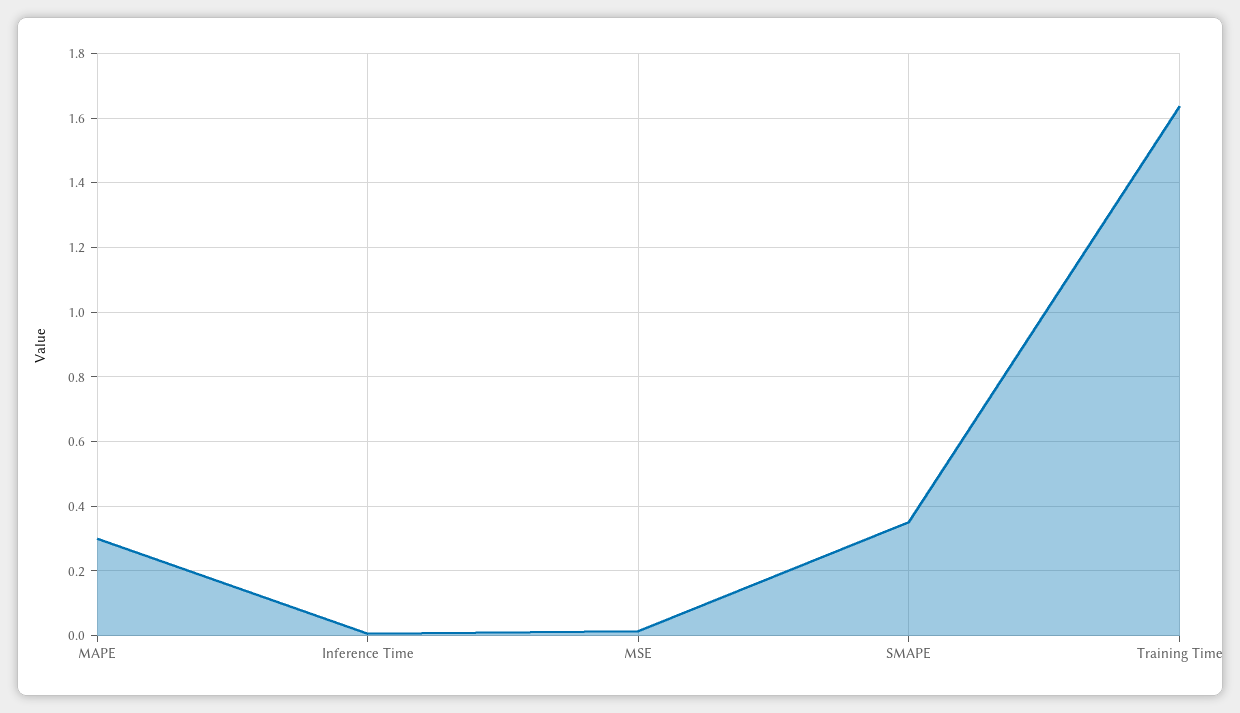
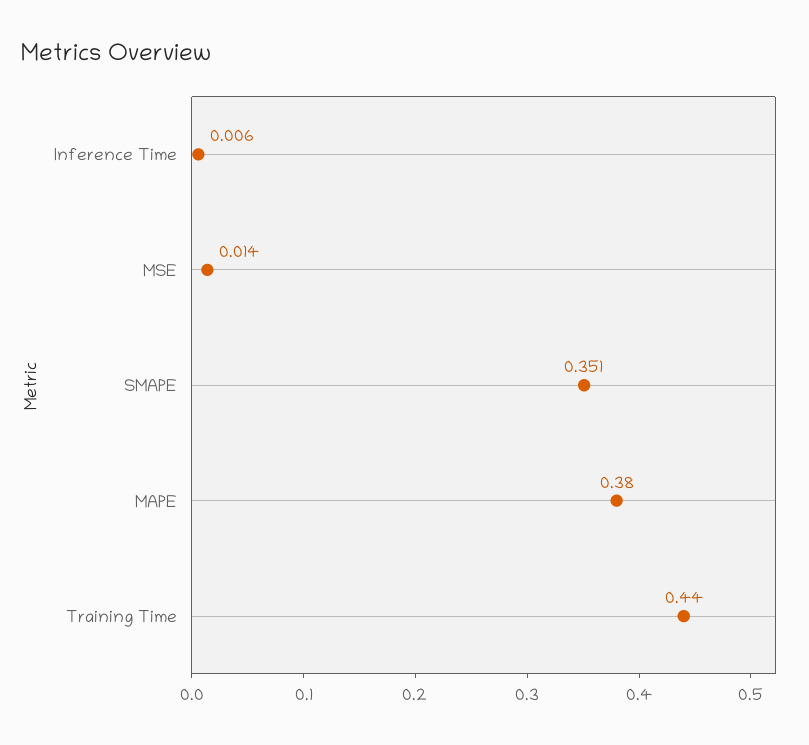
MAPE: 0.3 -> 0.38
Training Time: 1.64 -> 0.44

